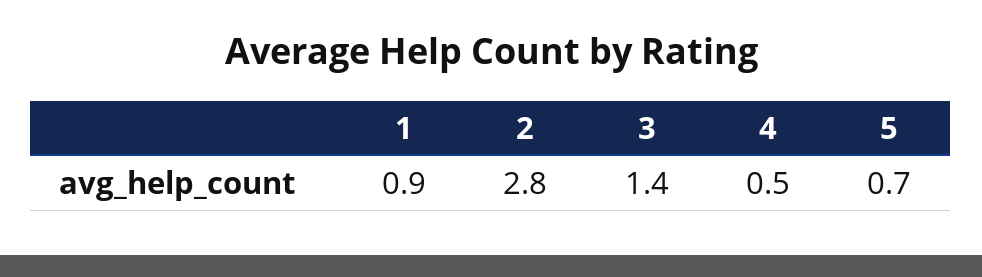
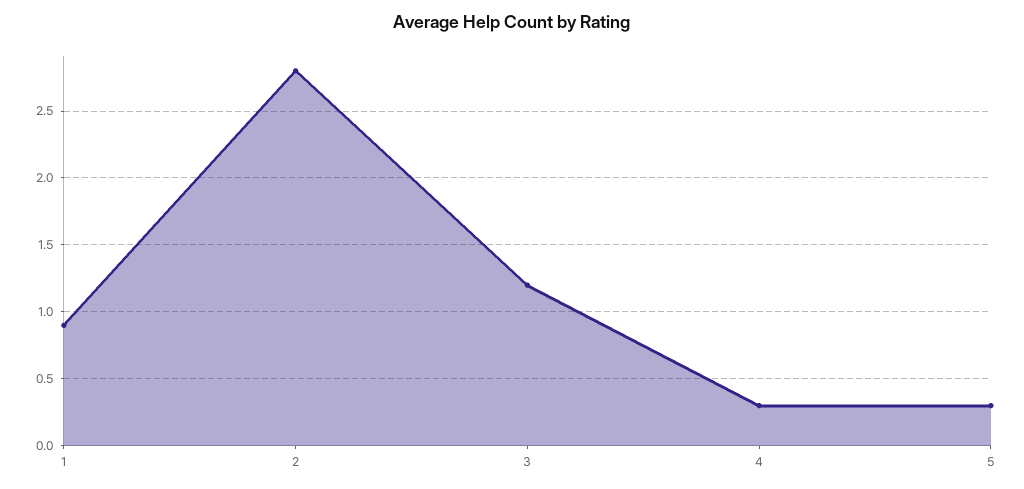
3: 1.4 -> 1.2
4: 0.5 -> 0.3
5: 0.7 -> 0.3

